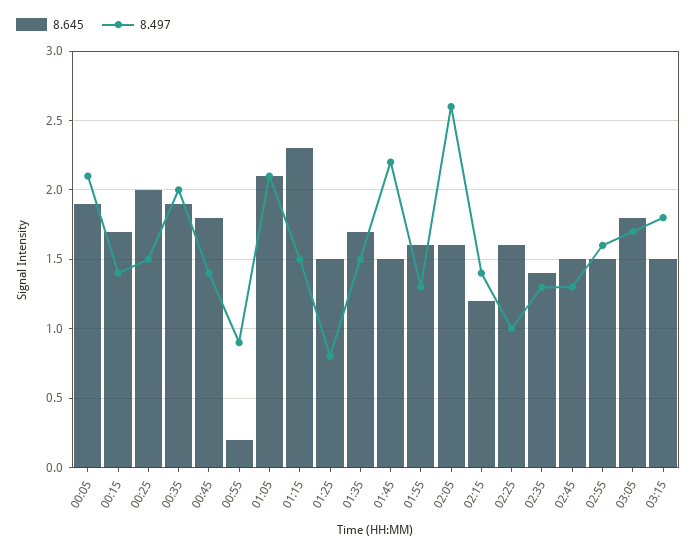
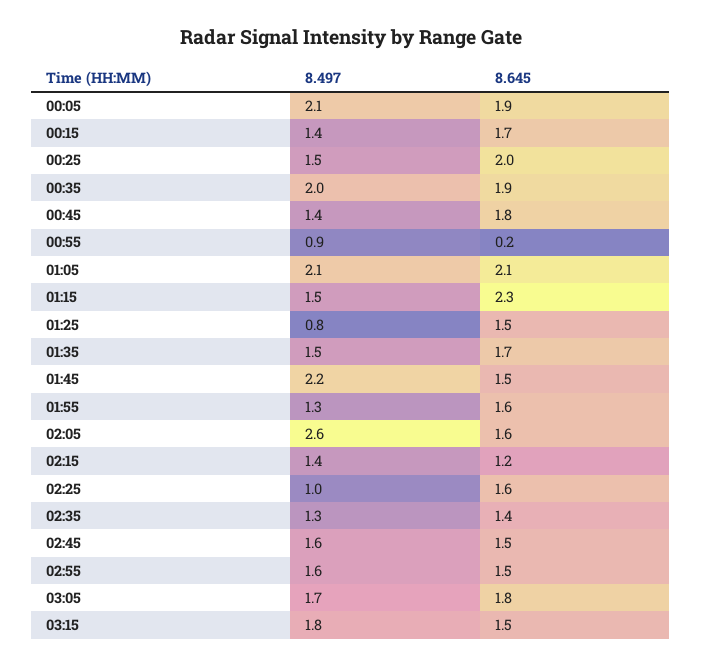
8.497, 02:45: 1.3 -> 1.6

